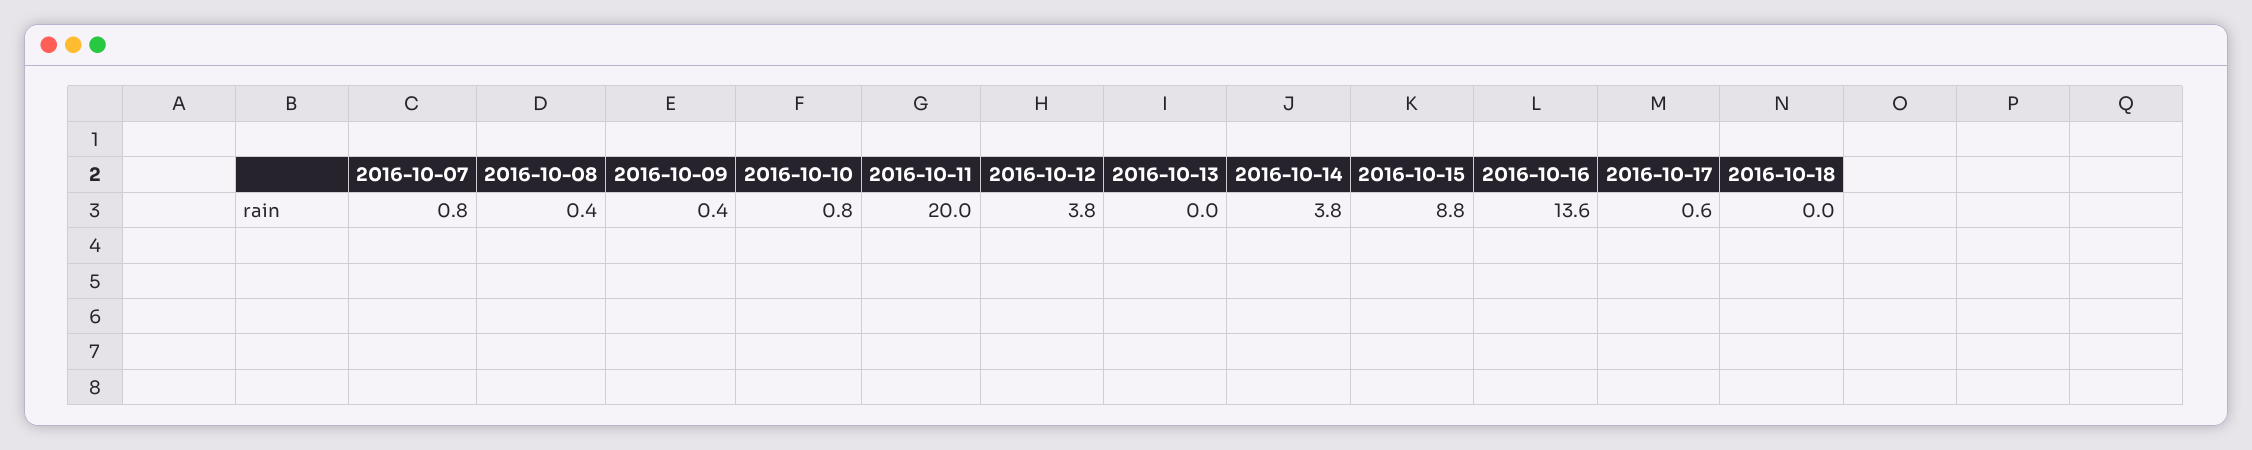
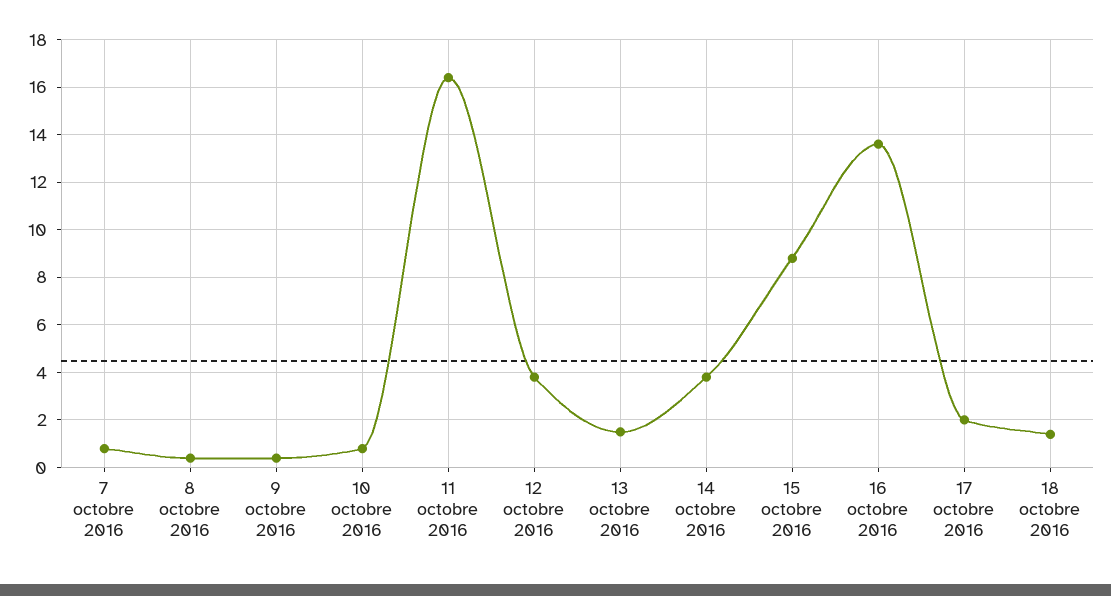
2016-10-11: 20 -> 16.5
2016-10-13: 0 -> 1.5
2016-10-17: 0.6 -> 2
2016-10-18: 0 -> 1.5

